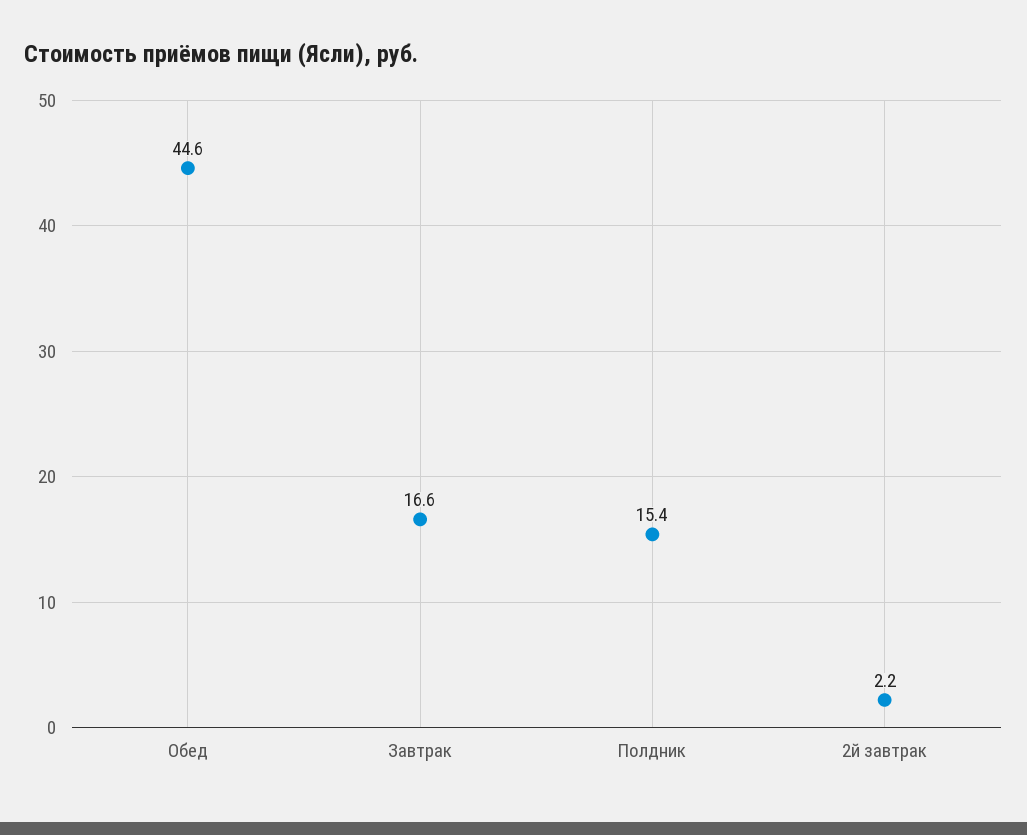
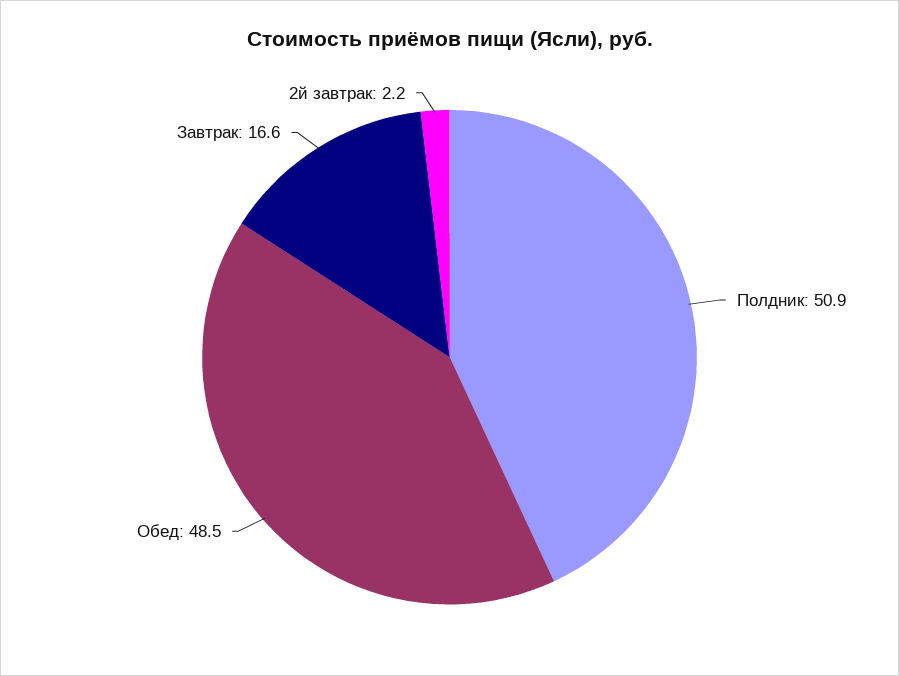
Обед: 44.6 -> 48.5
Полдник: 15.4 -> 50.9

